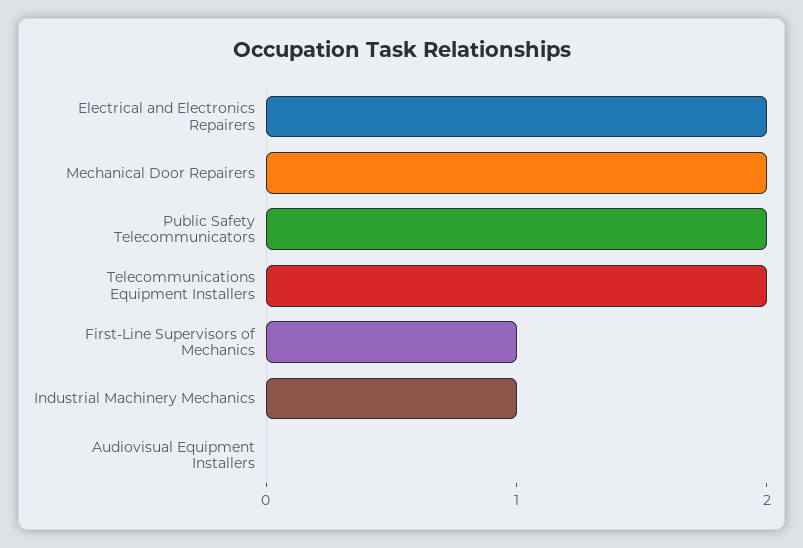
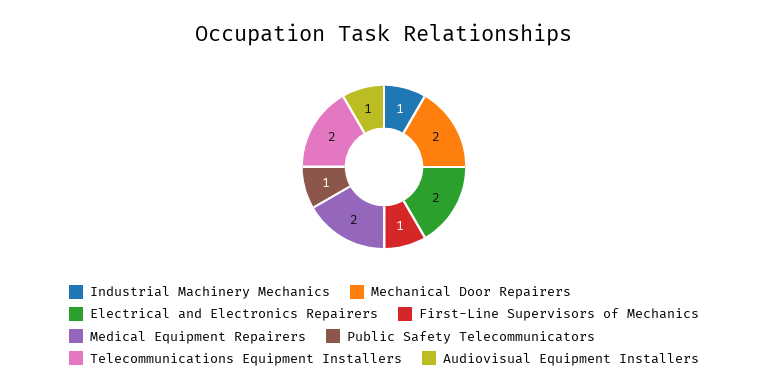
Public Safety Telecommunicators: 2 -> 1
Audiovisual Equipment Installers: 0 -> 1
Medical Equipment Repairers: none -> 2

